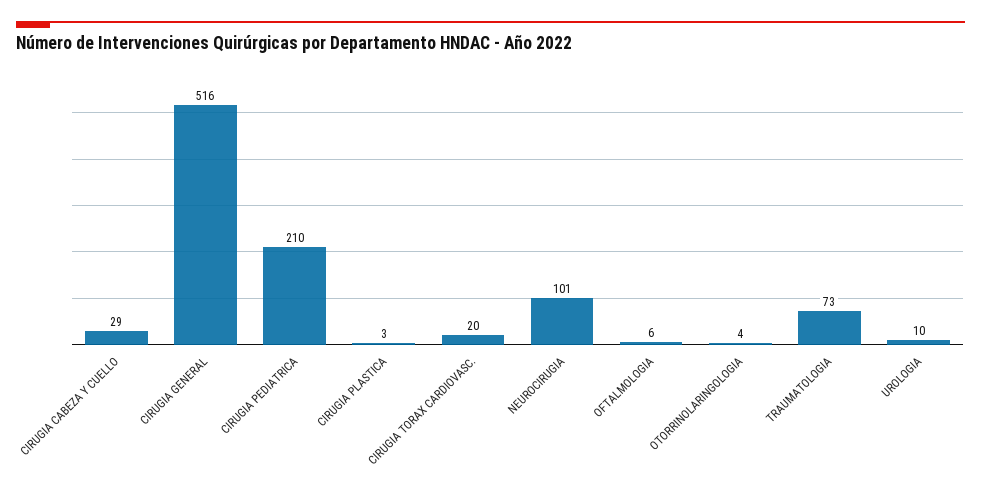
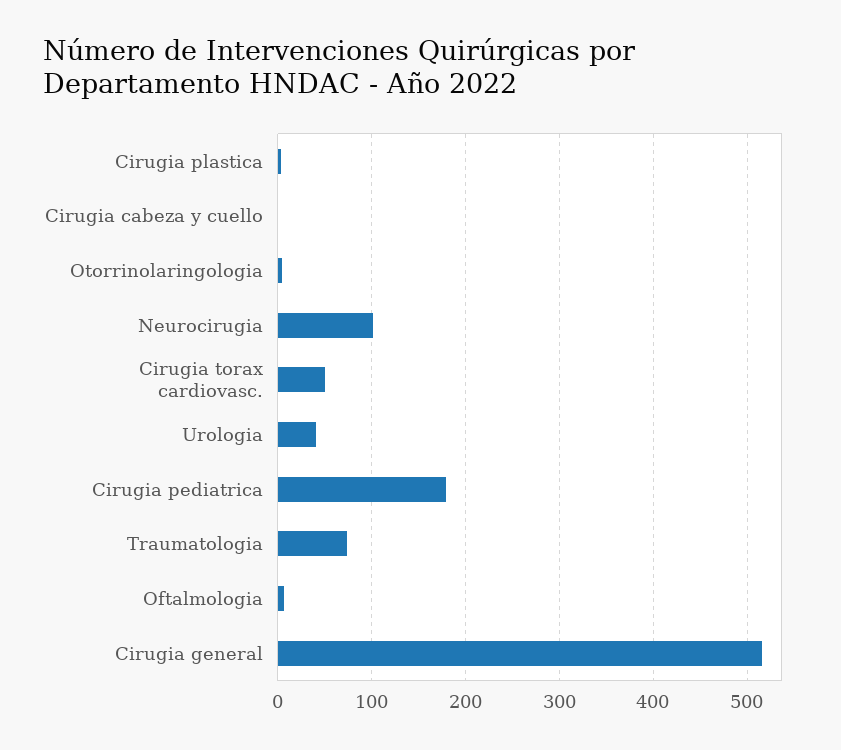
CIRUGIA CABEZA Y CUELLO: 29 -> 0
CIRUGIA PEDIATRICA: 210 -> 180
CIRUGIA TORAX CARDIOVASC.: 20 -> 50
UROLOGIA: 10 -> 40

